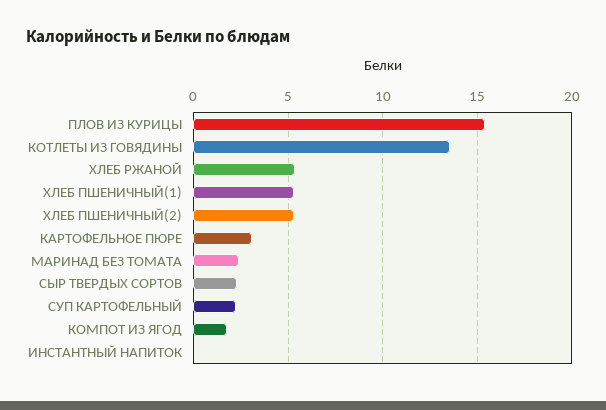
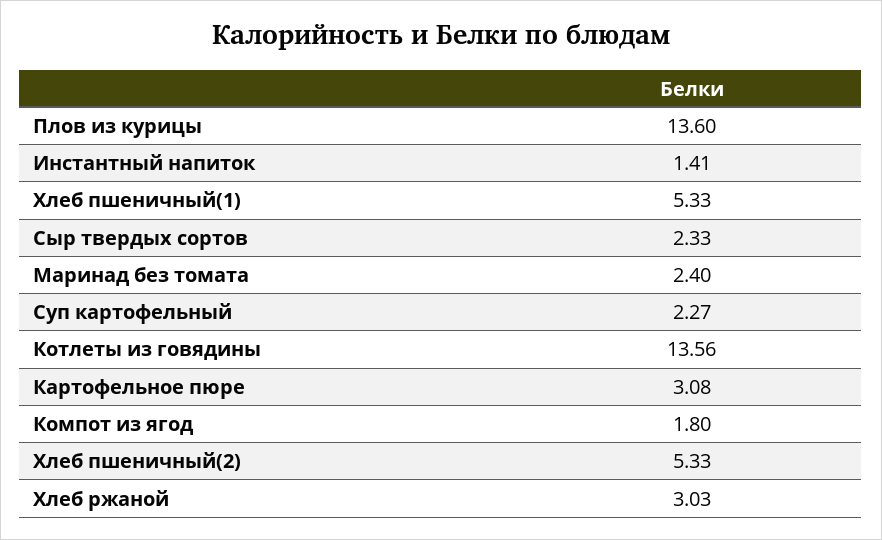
ПЛОВ ИЗ КУРИЦЫ: 15.5 -> 13.6
ХЛЕБ РЖАНОЙ: 5.5 -> 3.03
ИНСТАНТНЫЙ НАПИТОК: 0 -> 1.41

